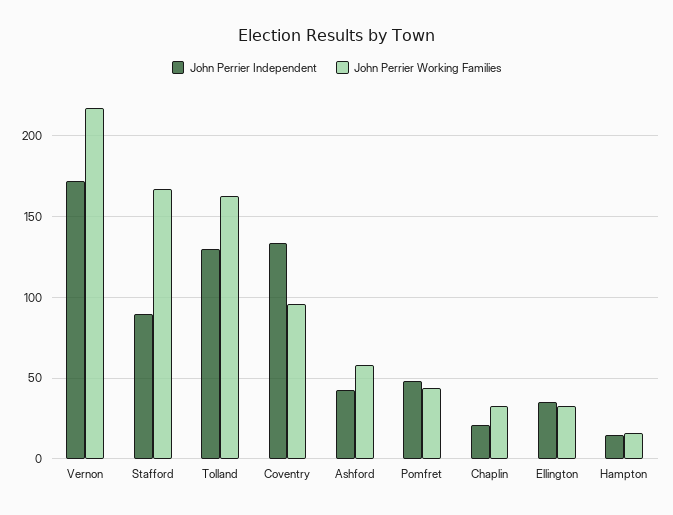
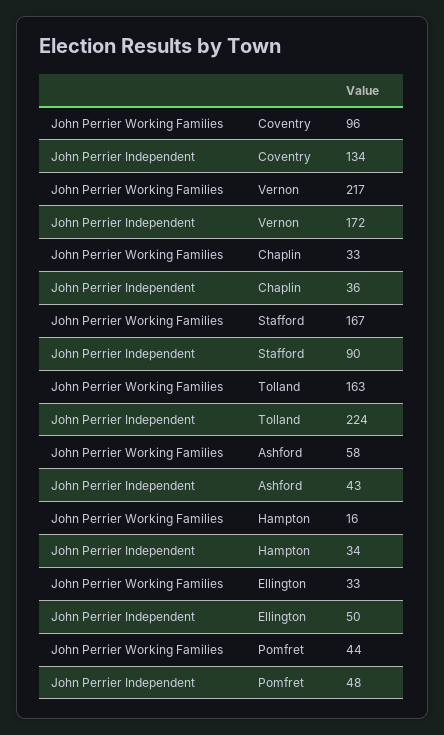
John Perrier Independent, Tolland: 130 -> 224
John Perrier Independent, Chaplin: 20 -> 36
John Perrier Independent, Ellington: 35 -> 50
John Perrier Independent, Hampton: 15 -> 34

